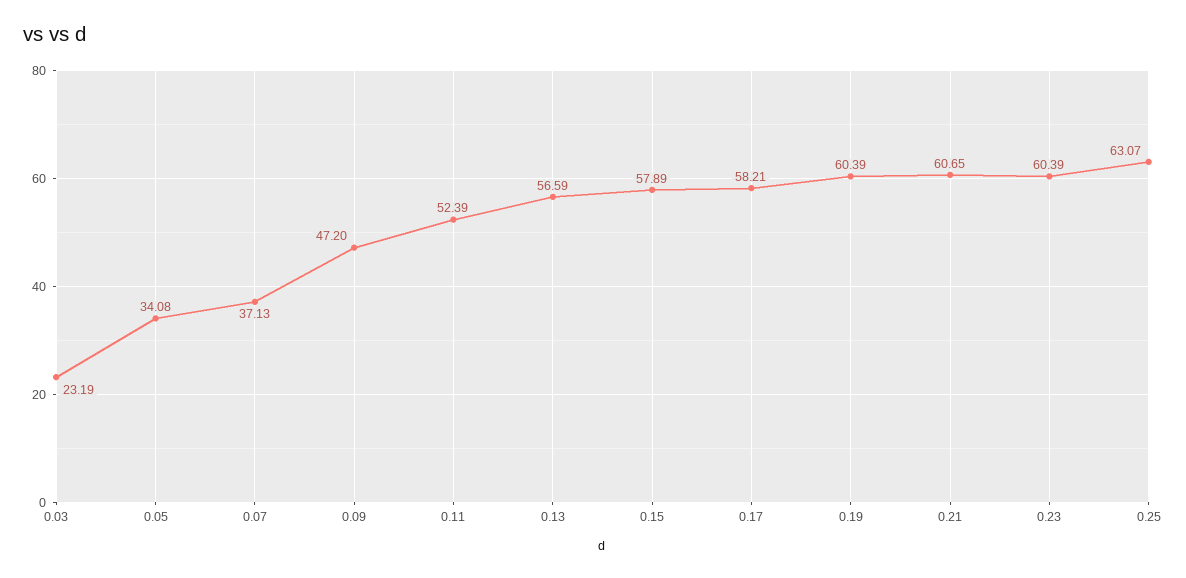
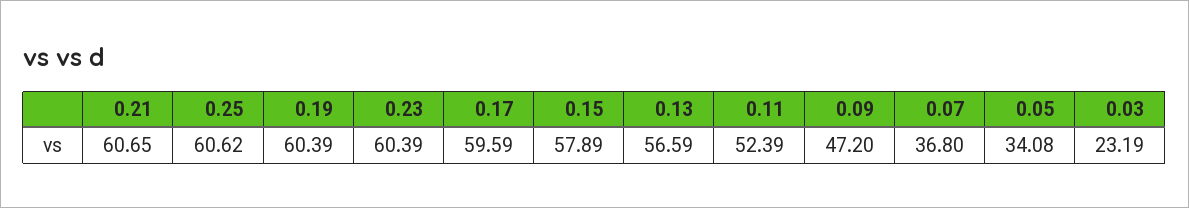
0.07: 37.13 -> 36.8
0.17: 58.21 -> 59.59
0.25: 63.07 -> 60.62

